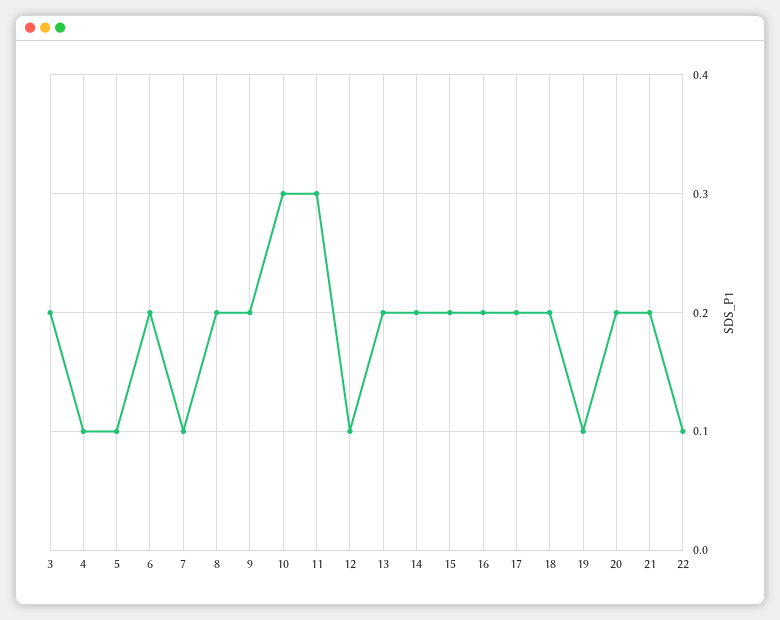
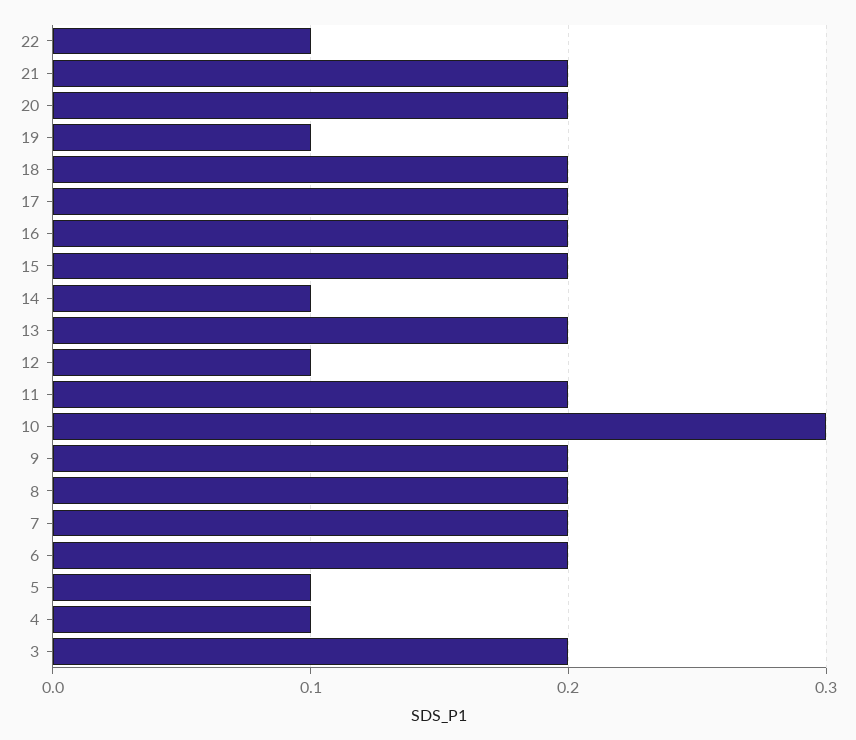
7: 0.1 -> 0.2
11: 0.3 -> 0.2
14: 0.2 -> 0.1

